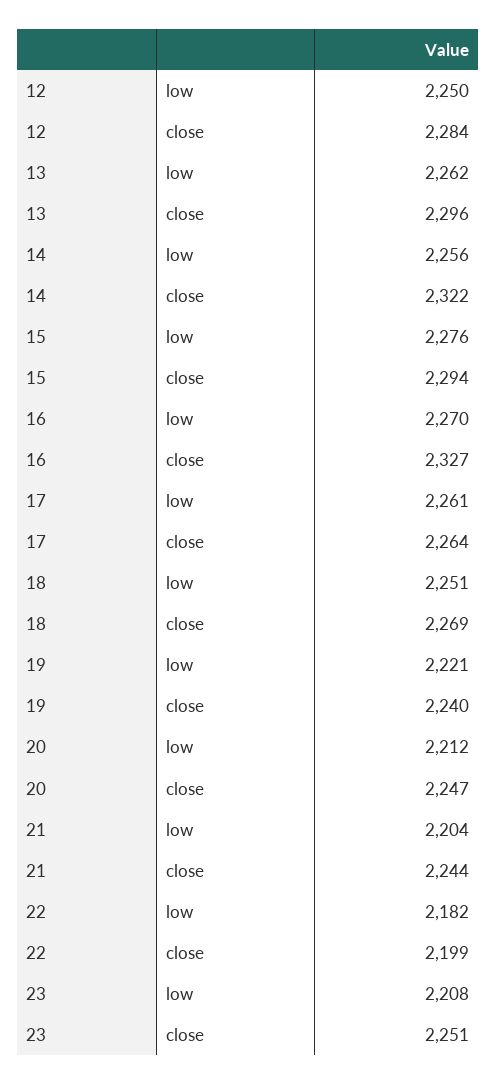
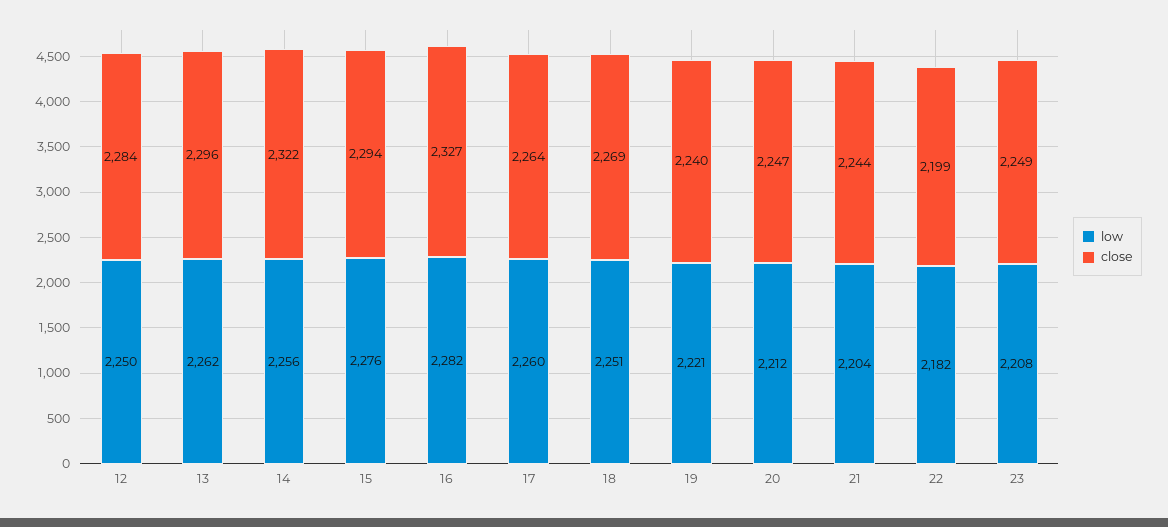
low, 16: 2270 -> 2282
low, 17: 2261 -> 2260
close, 23: 2251 -> 2249

